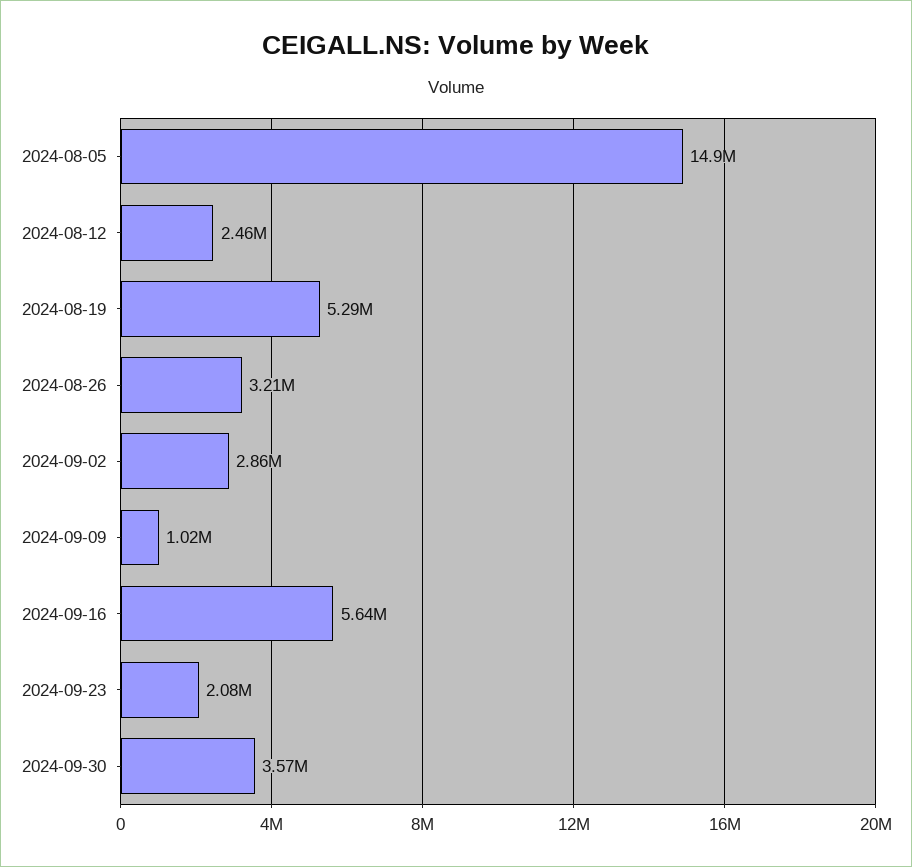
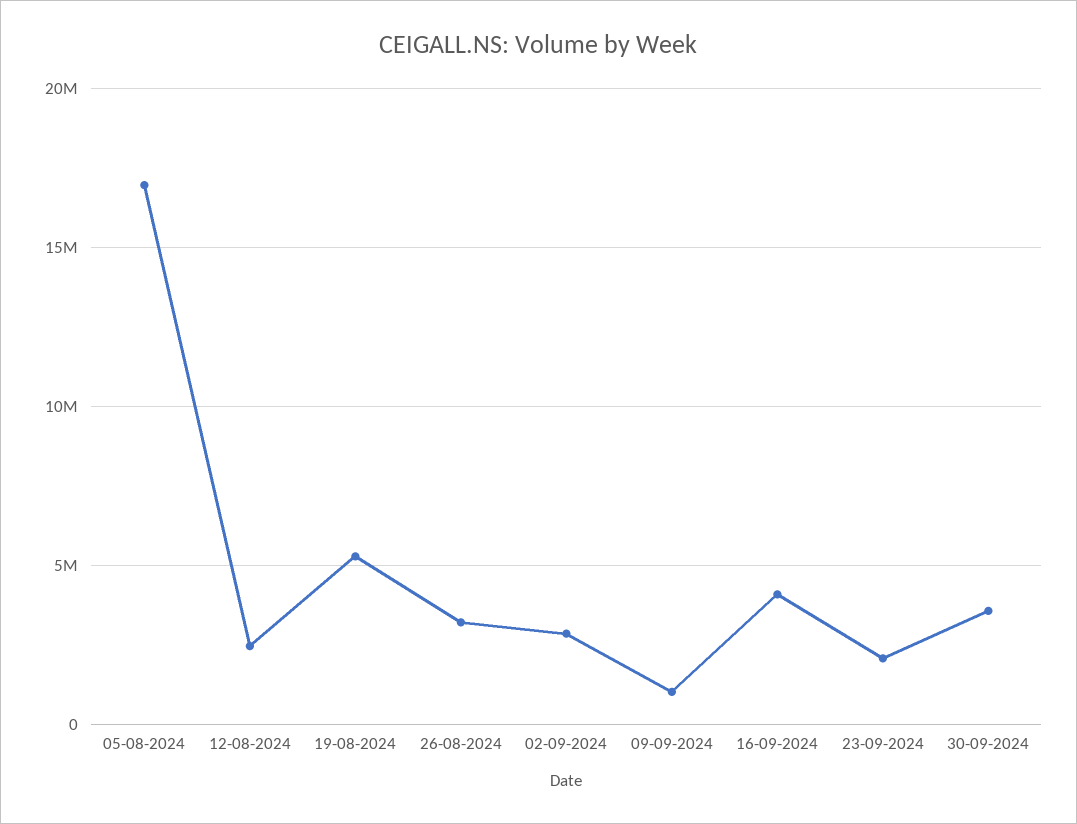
2024-08-05: 14900000 -> 17000000
2024-09-16: 5640000 -> 4000000

